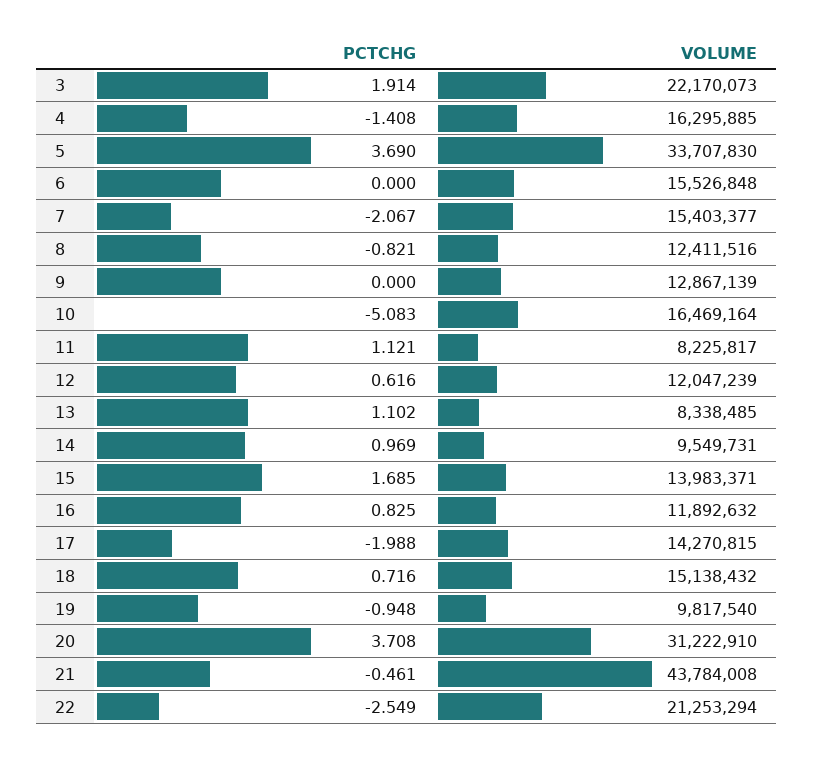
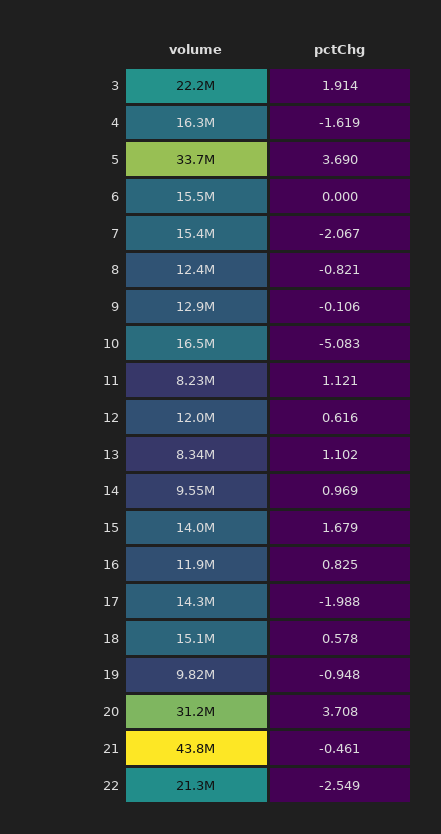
PCTCHG, 4: -1.408 -> -1.619
PCTCHG, 9: 0 -> -0.106
PCTCHG, 15: 1.685 -> 1.679
PCTCHG, 18: 0.716 -> 0.578

